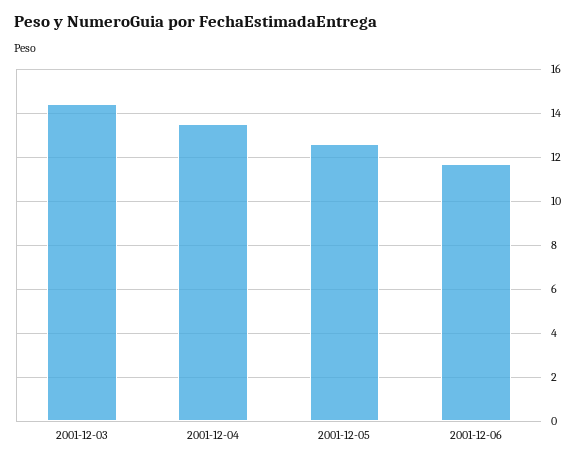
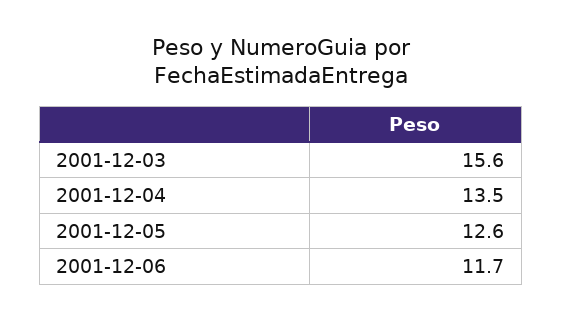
2001-12-03: 14.5 -> 15.6

